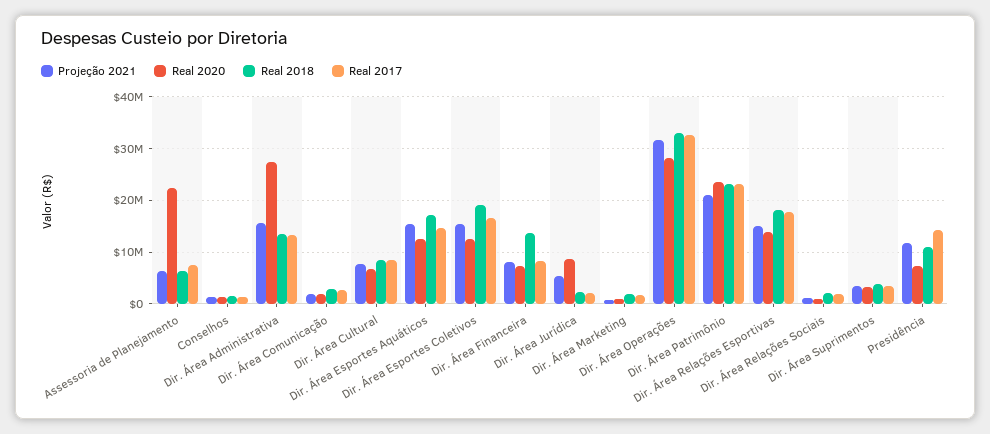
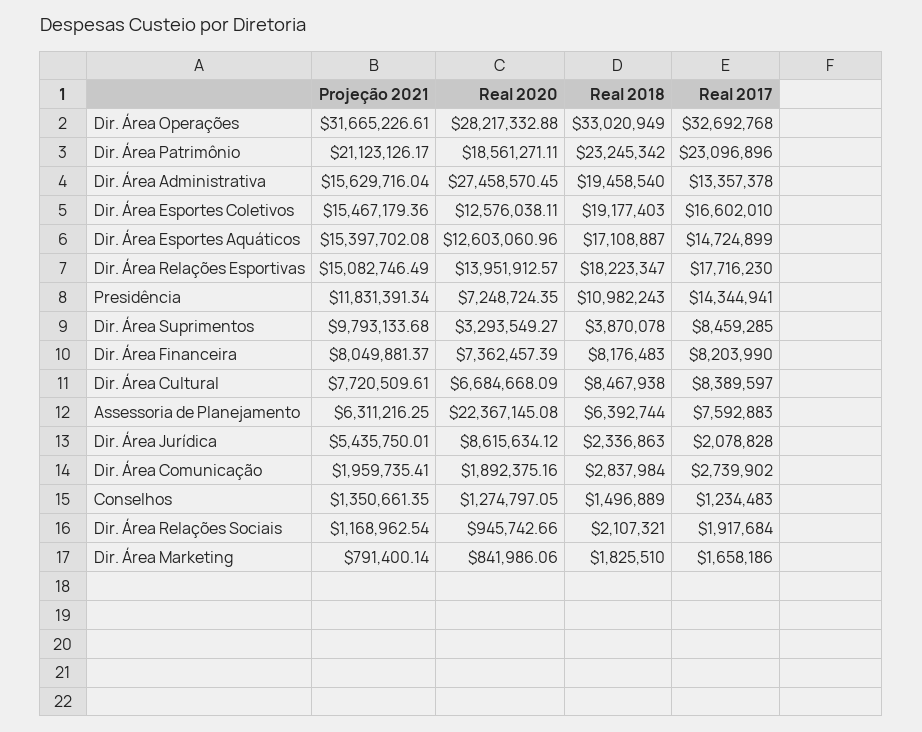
Real 2018, Dir. Área Administrativa: 14000000 -> 19458540
Real 2018, Dir. Área Financeira: 14000000 -> 8176483
Real 2020, Dir. Área Patrimônio: 24000000 -> 18561271.11
Projeção 2021, Dir. Área Suprimentos: 4000000 -> 9793133.68
Real 2017, Dir. Área Suprimentos: 4000000 -> 8459285

